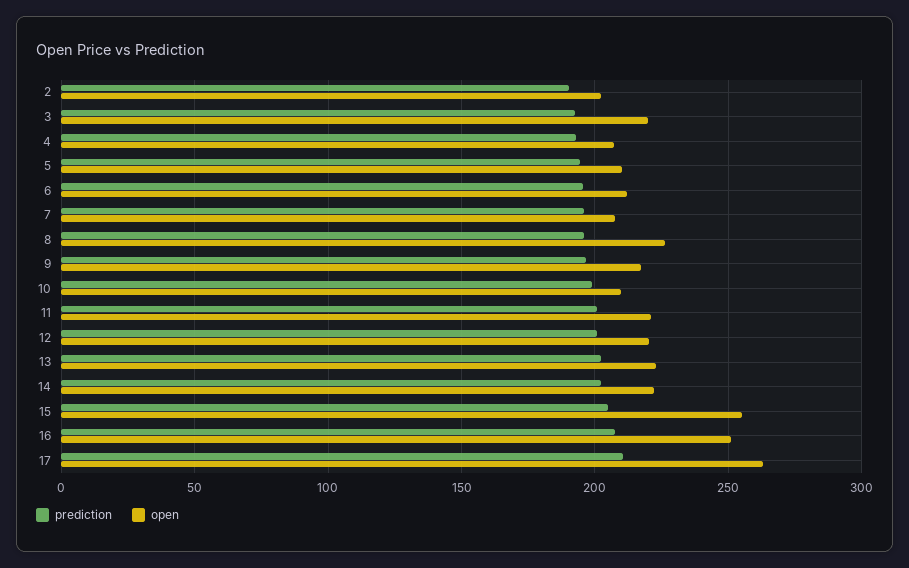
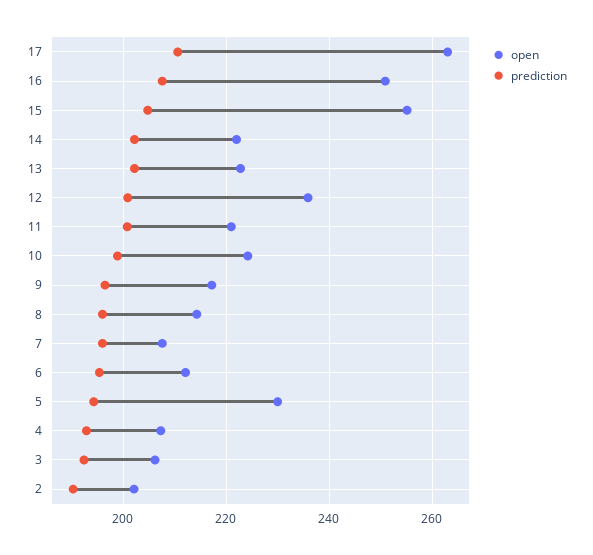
open, 3: 220 -> 206
open, 5: 210 -> 230
open, 8: 225 -> 214
open, 10: 210 -> 224
open, 12: 220 -> 236

